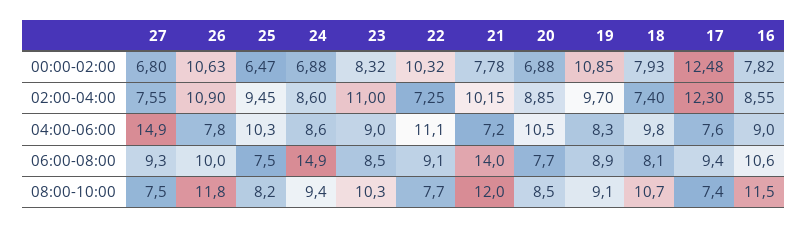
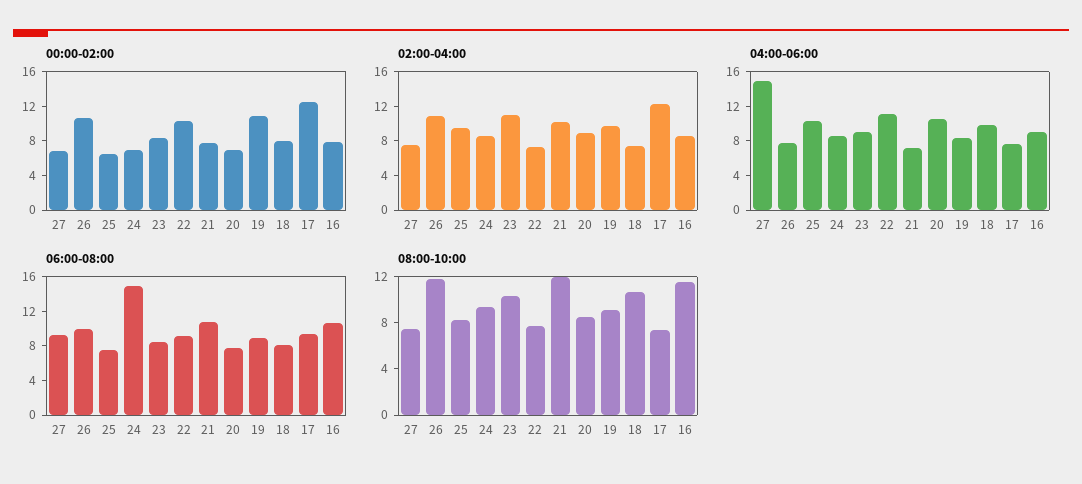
06:00-08:00, 21: 14 -> 11

